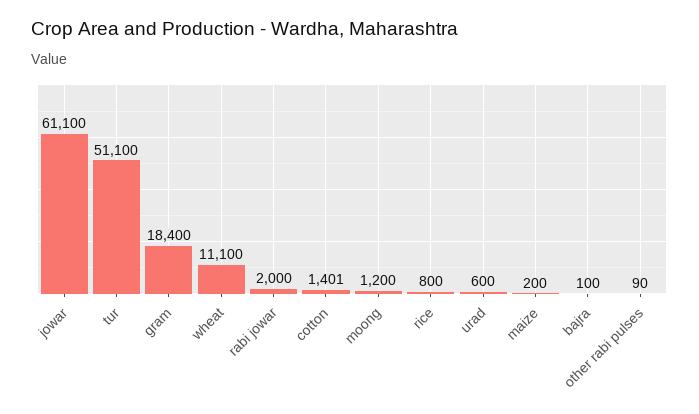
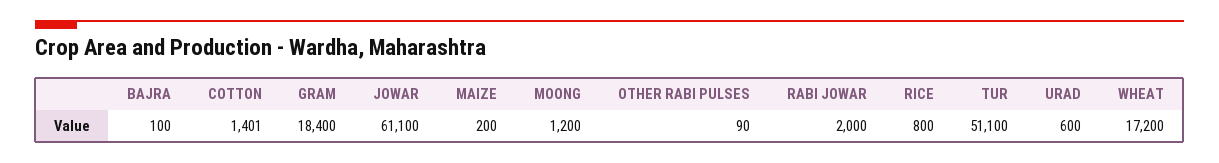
wheat: 11100 -> 17200

